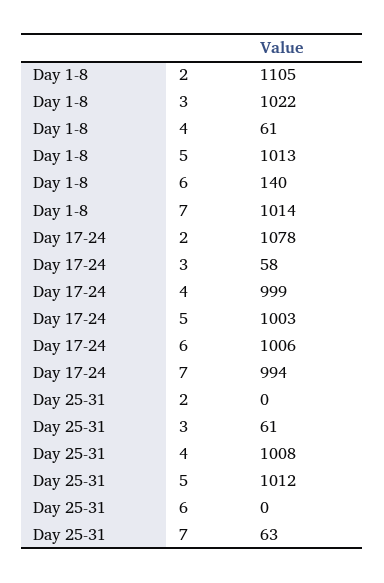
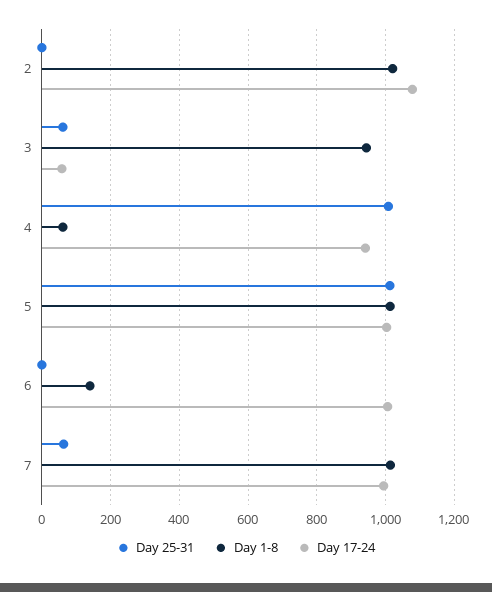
Day 1-8, 2: 1105 -> 1020
Day 1-8, 3: 1022 -> 940
Day 17-24, 4: 999 -> 940

